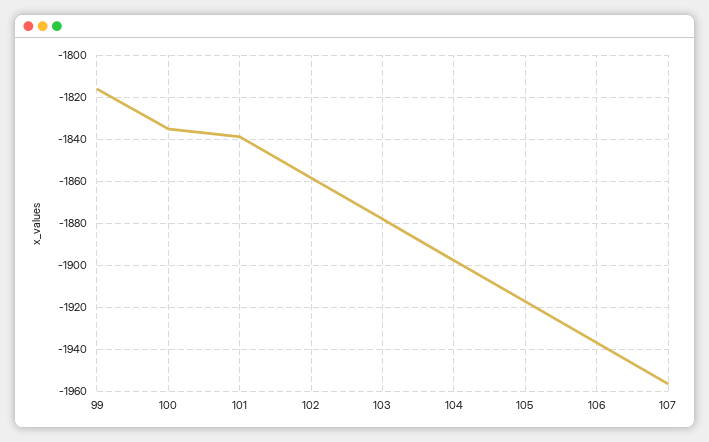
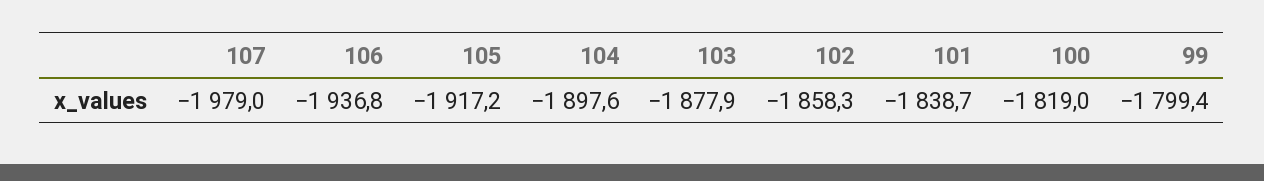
99: -1815 -> -1799.4
100: -1835 -> -1819
107: -1955 -> -1979

